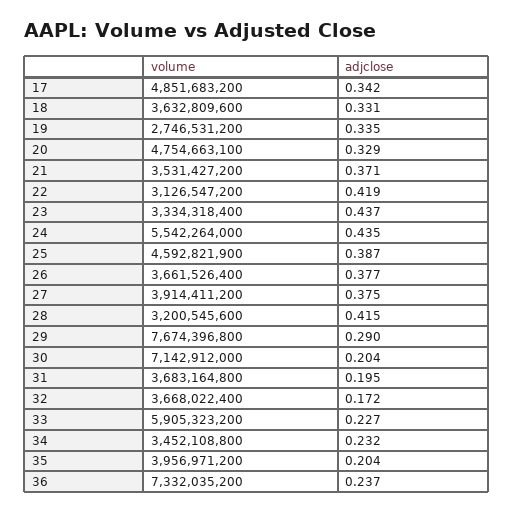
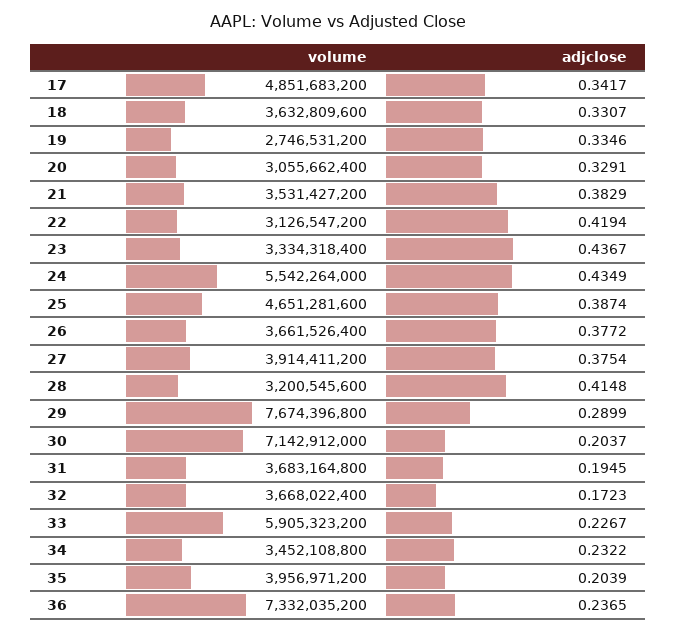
volume, 20: 4754663100 -> 3055662400
adjclose, 21: 0.371 -> 0.3829
volume, 25: 4592821900 -> 4651281600

